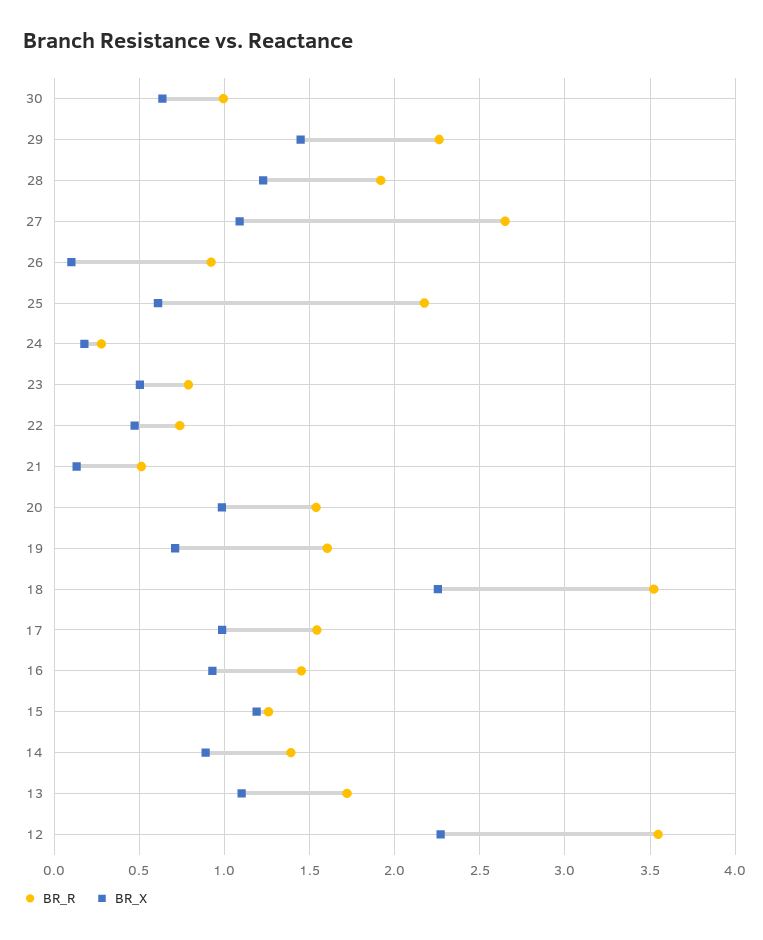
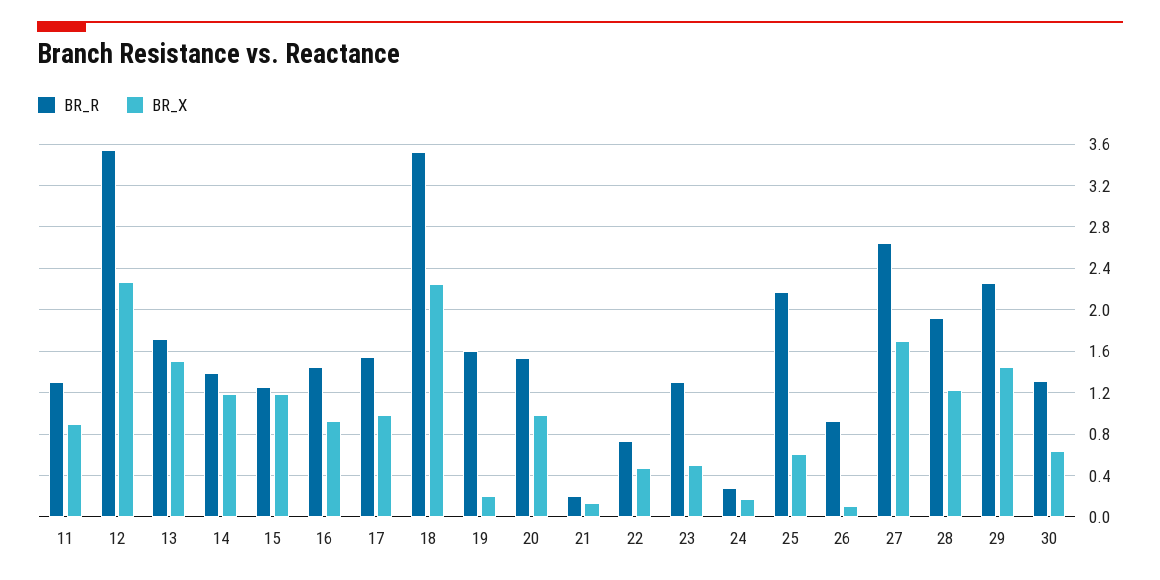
BR_R, 30: 1 -> 1.3
BR_X, 27: 1.1 -> 1.7
BR_R, 23: 0.8 -> 1.3
BR_R, 21: 0.5 -> 0.2
BR_X, 19: 0.7 -> 0.2
BR_X, 14: 0.9 -> 1.2
BR_X, 13: 1.1 -> 1.5
BR_R, 11: none -> 1.3
BR_X, 11: none -> 0.9

